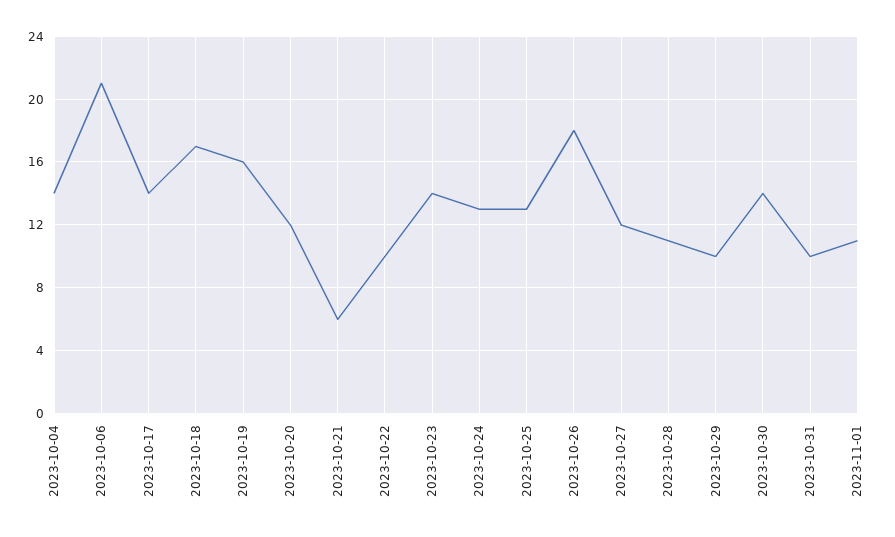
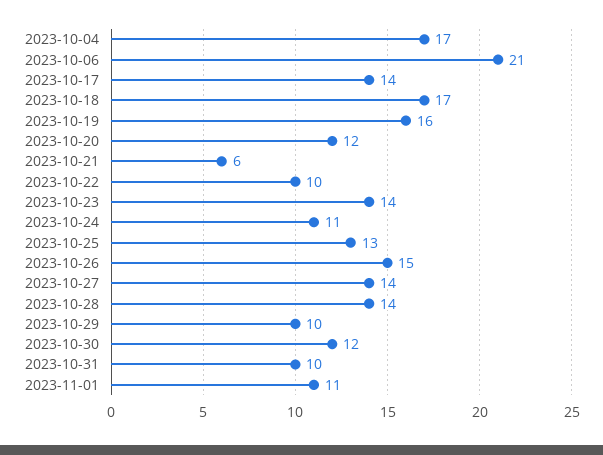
2023-10-04: 14 -> 17
2023-10-24: 13 -> 11
2023-10-26: 18 -> 15
2023-10-27: 12 -> 14
2023-10-28: 11 -> 14
2023-10-30: 14 -> 12

